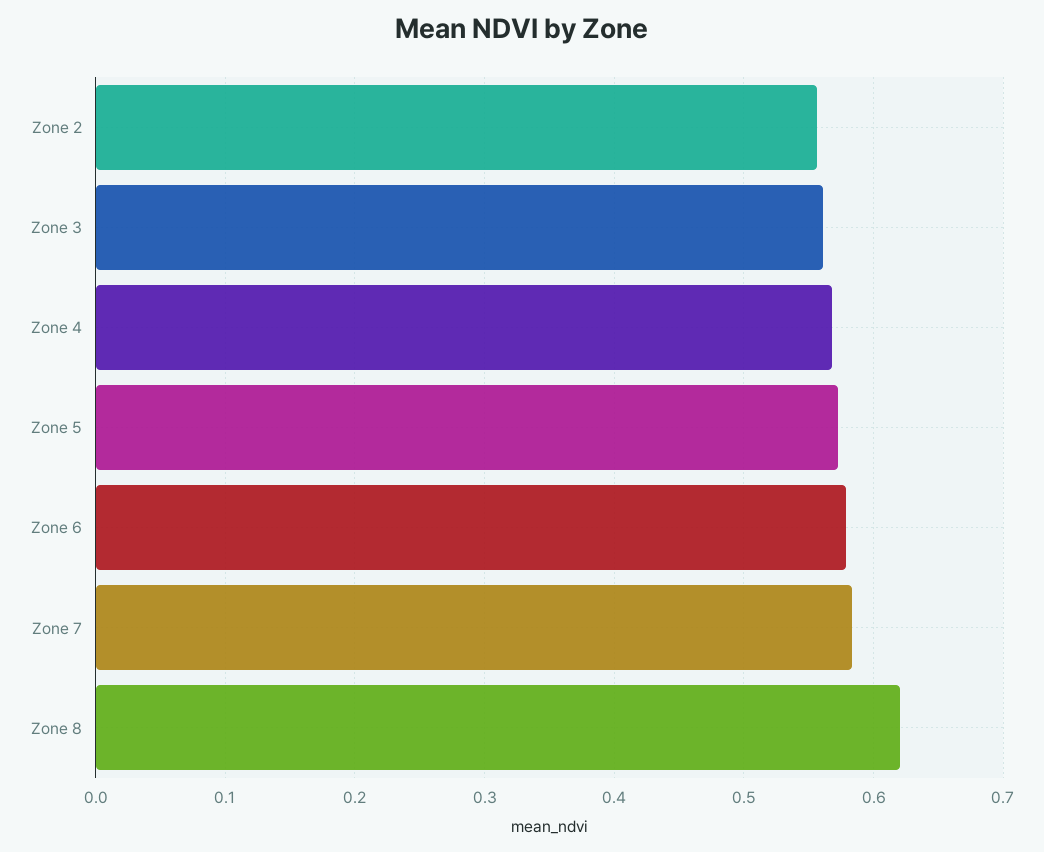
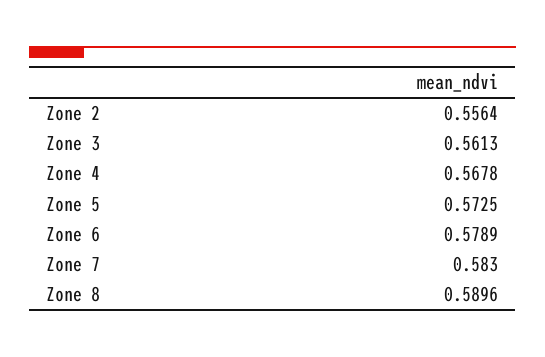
Zone 8: 0.62 -> 0.5896

